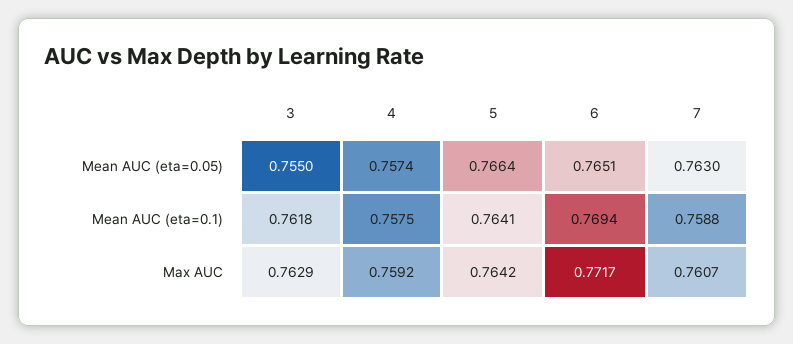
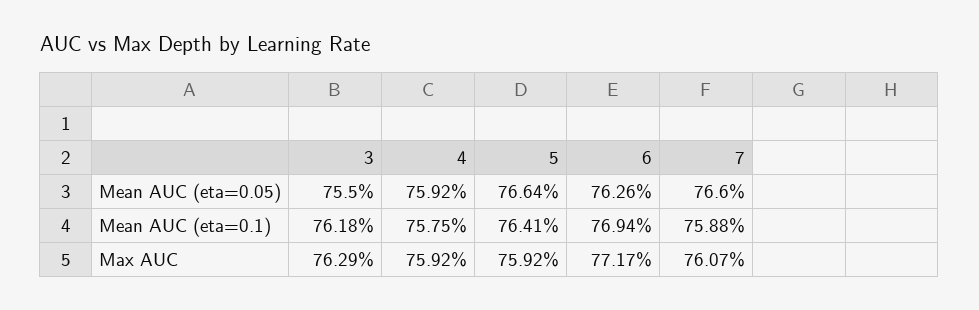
4, Mean AUC (eta=0.05): 0.7574 -> 0.7592
6, Mean AUC (eta=0.05): 0.7651 -> 0.7626
7, Mean AUC (eta=0.05): 0.763 -> 0.766
5, Max AUC: 0.7642 -> 0.7592

